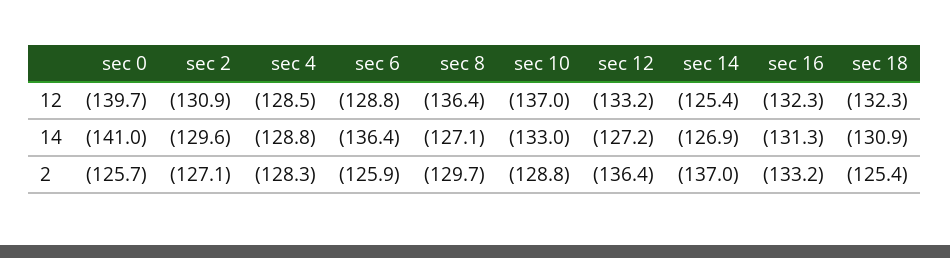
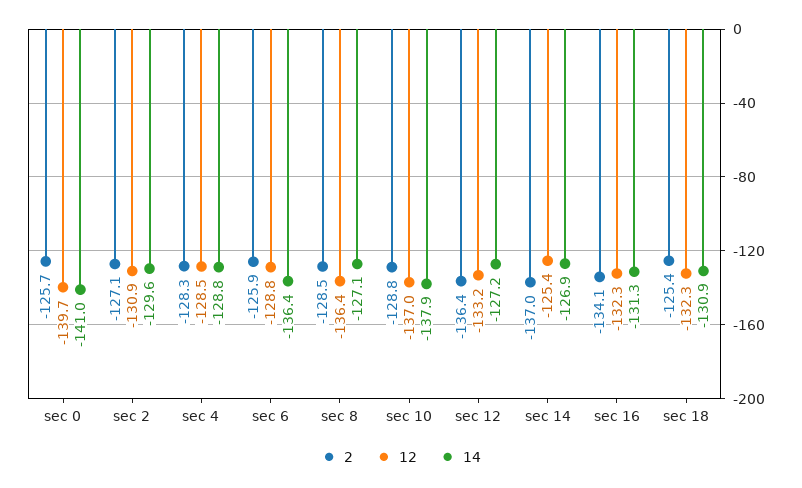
14, sec 10: -133 -> -137.9
2, sec 8: -129.7 -> -128.5
2, sec 16: -133.2 -> -134.1

